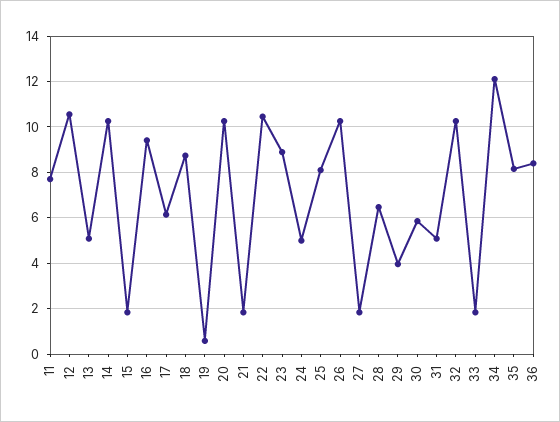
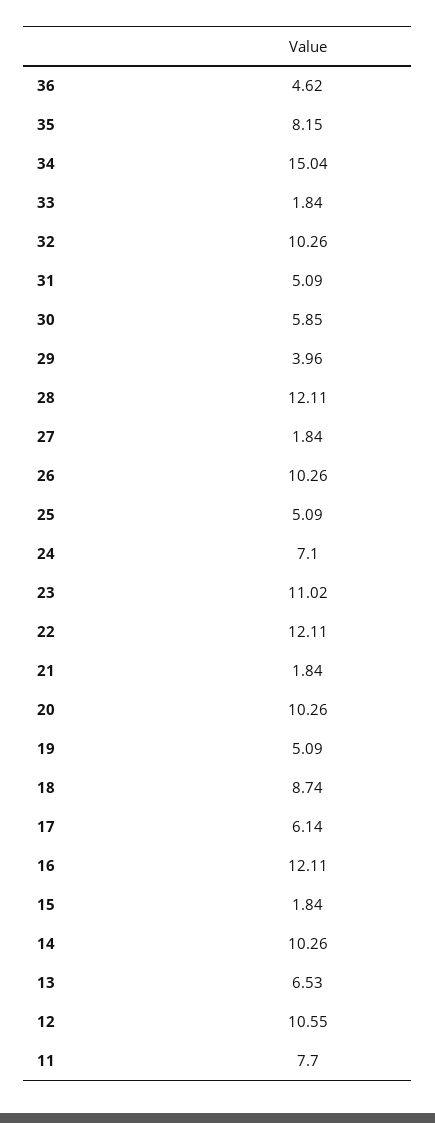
13: 5 -> 6.53
16: 9.5 -> 12.11
19: 0.5 -> 5.09
22: 10.5 -> 12.11
23: 9 -> 11.02
24: 5 -> 7.1
25: 8 -> 5.09
28: 6.5 -> 12.11
34: 12 -> 15.04
36: 8.5 -> 4.62

